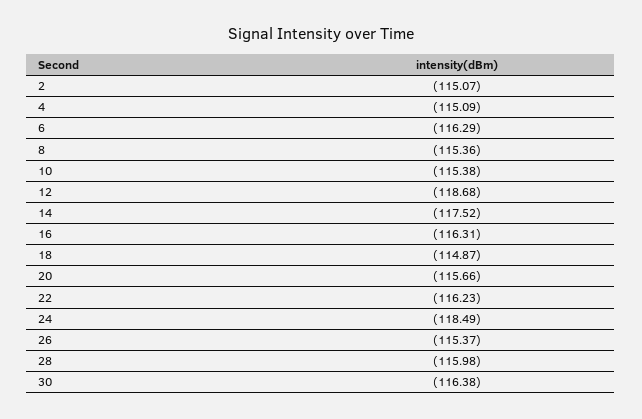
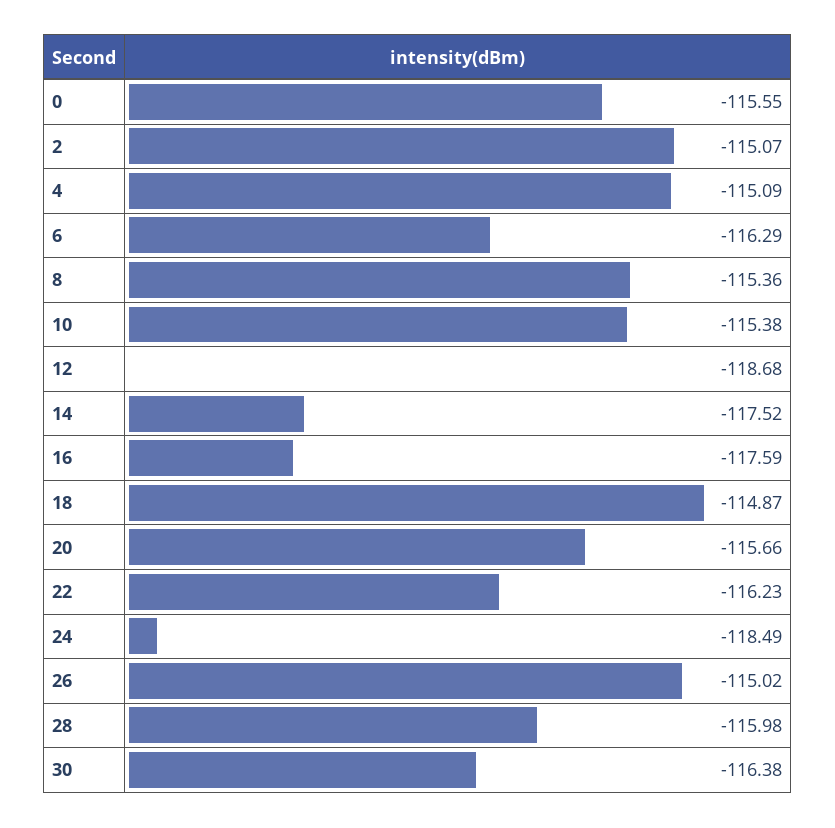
16: -116.31 -> -117.59
26: -115.37 -> -115.02
0: none -> -115.55

